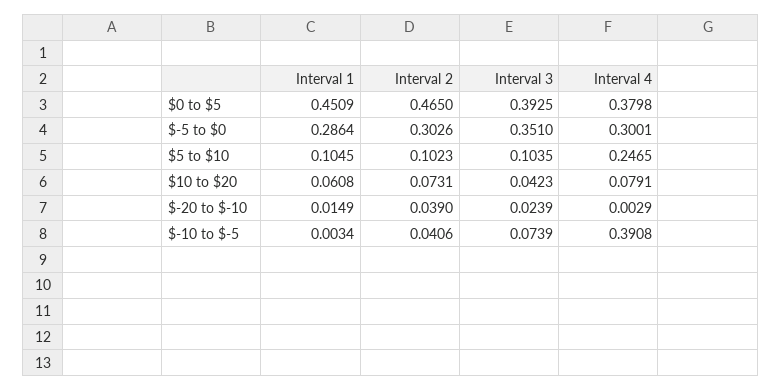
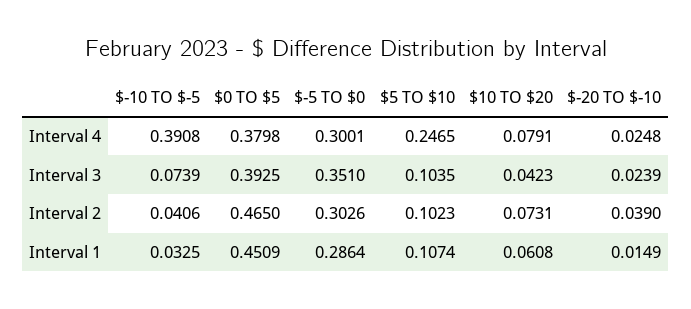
Interval 1, $5 to $10: 0.1045 -> 0.1074
Interval 4, $-20 to $-10: 0.0029 -> 0.0248
Interval 1, $-10 to $-5: 0.0034 -> 0.0325

